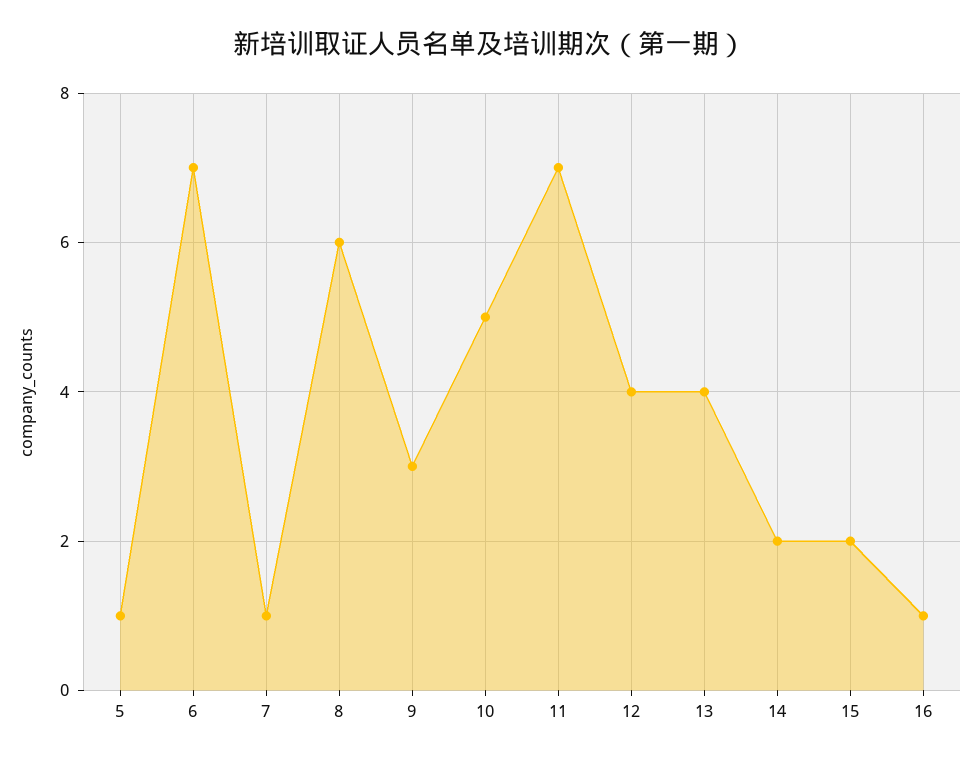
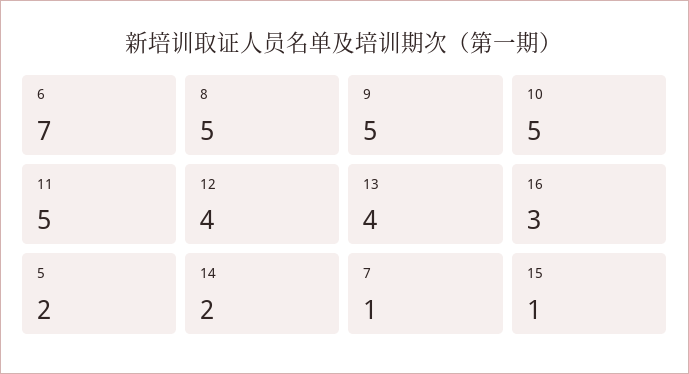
5: 1 -> 2
8: 6 -> 5
9: 3 -> 5
11: 7 -> 5
15: 2 -> 1
16: 1 -> 3

